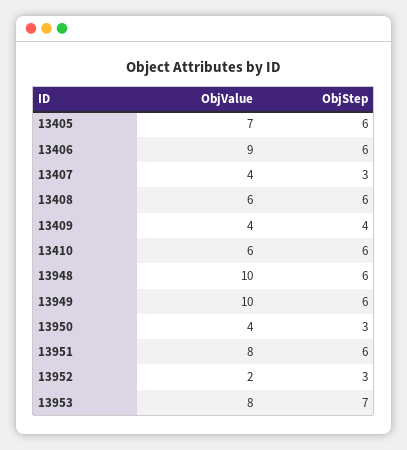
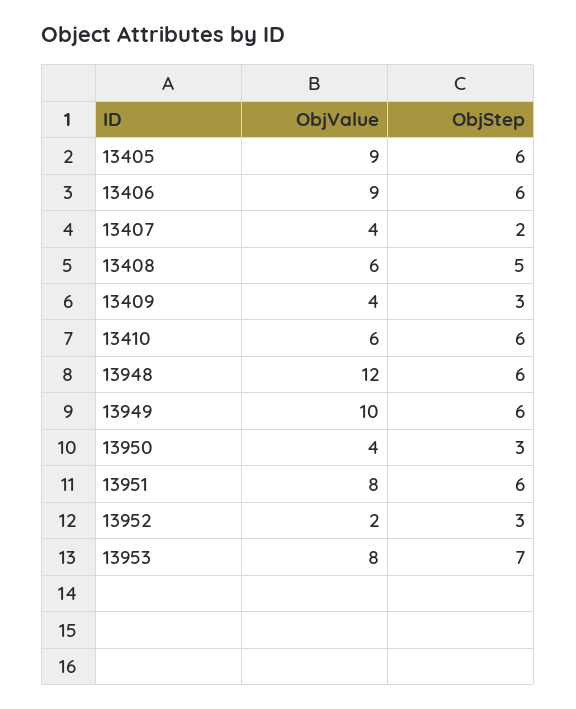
ObjValue, 13405: 7 -> 9
ObjStep, 13407: 3 -> 2
ObjStep, 13408: 6 -> 5
ObjStep, 13409: 4 -> 3
ObjValue, 13948: 10 -> 12

